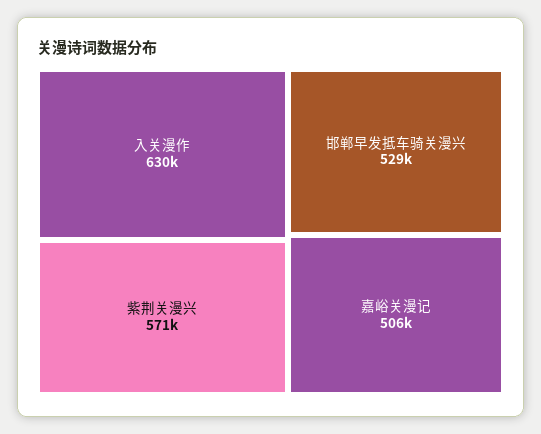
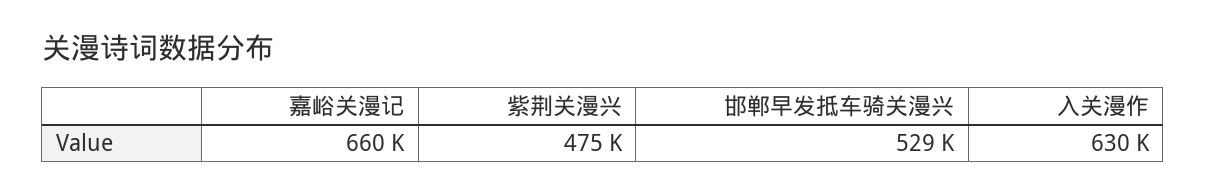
紫荆关漫兴: 571000 -> 475000
嘉峪关漫记: 506000 -> 660000

